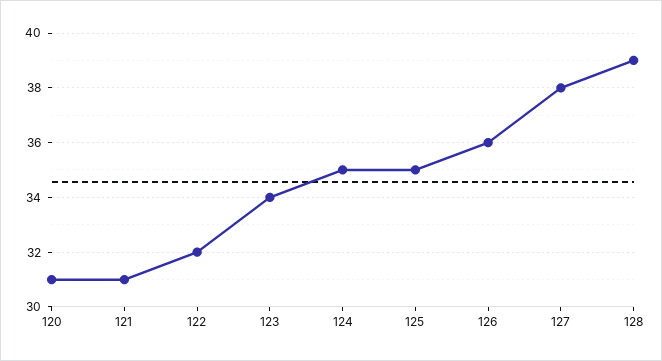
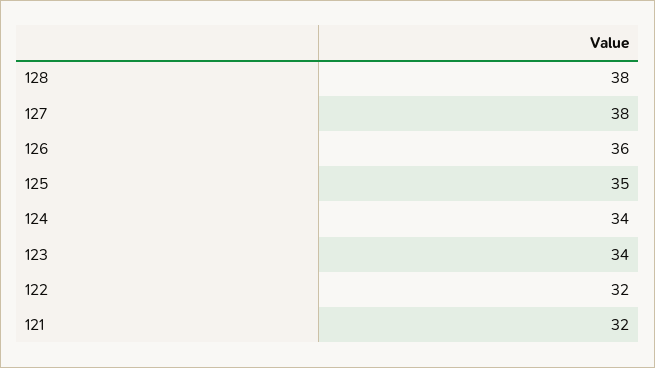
120: 31 -> none
121: 31 -> 32
124: 35 -> 34
128: 39 -> 38

